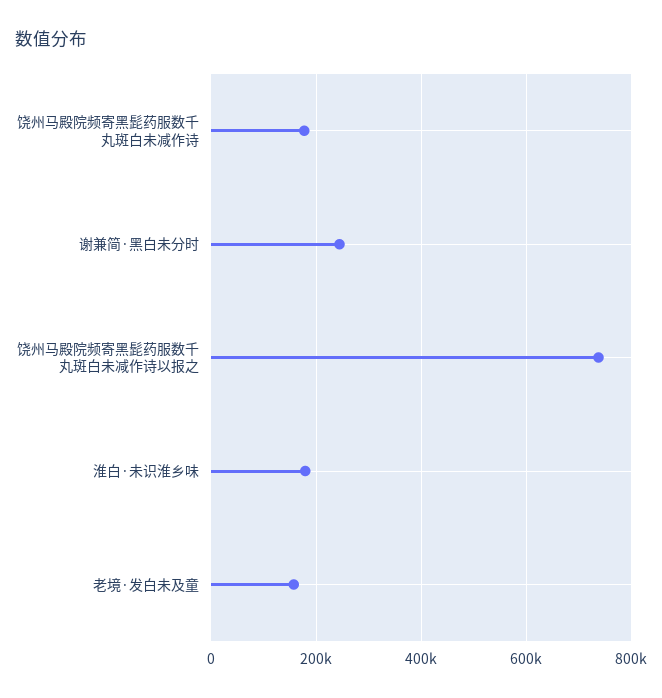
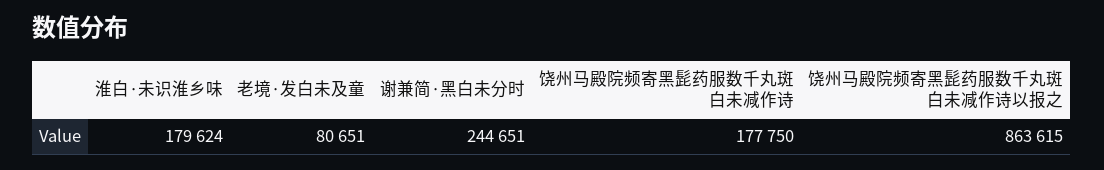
饶州马殿院频寄黑髭药服数千丸斑白未减作诗以报之: 740000 -> 863615
老境·发白未及童: 160000 -> 80651

